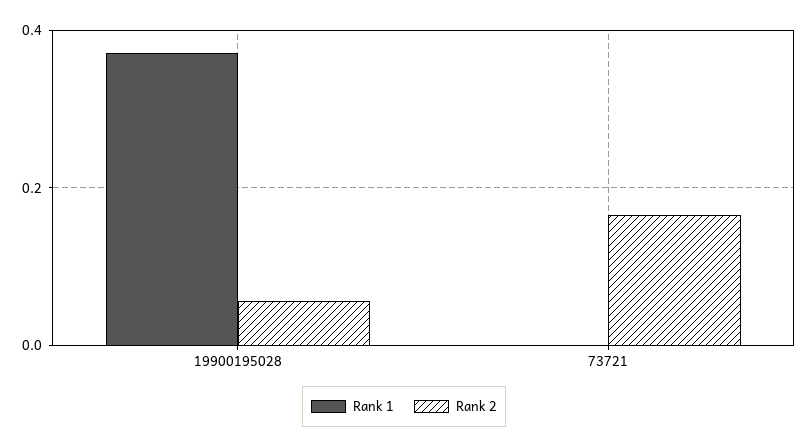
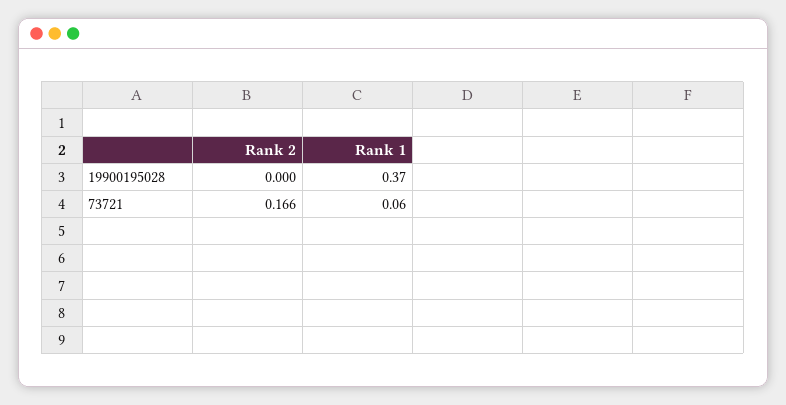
Rank 2, 19900195028: 0.06 -> 0
Rank 1, 73721: 0 -> 0.06

